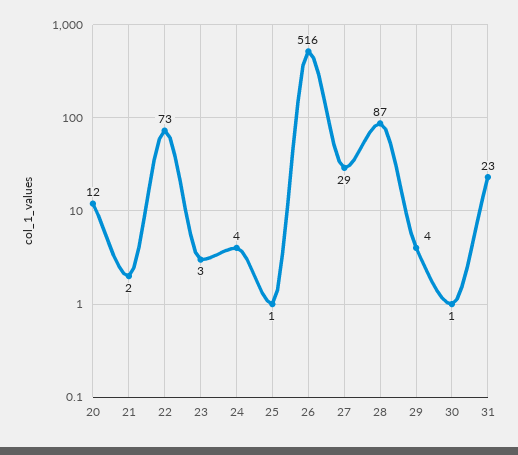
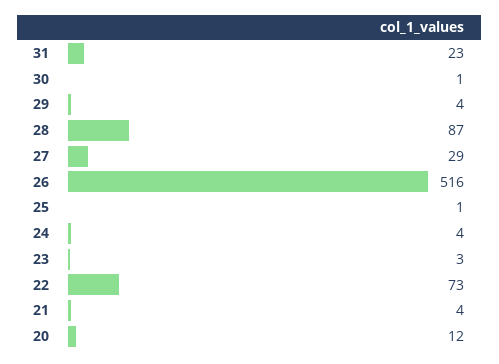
21: 2 -> 4

